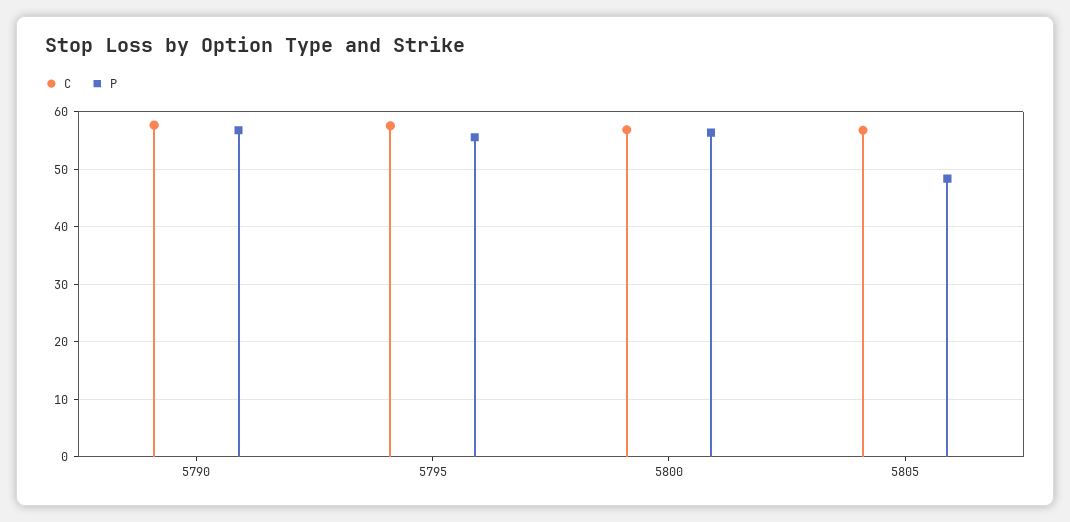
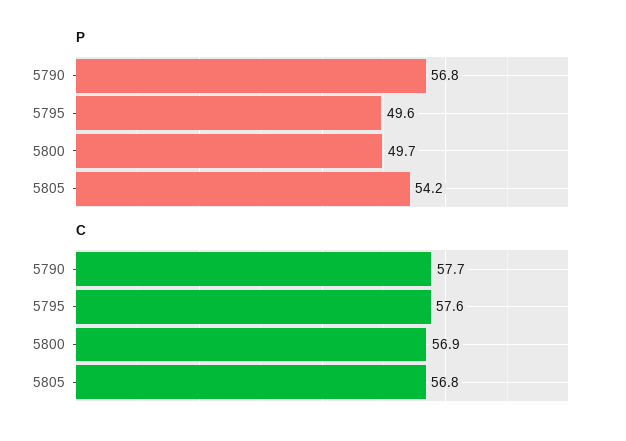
P, 5795: 56 -> 49.6
P, 5800: 56 -> 49.7
P, 5805: 48 -> 54.2

